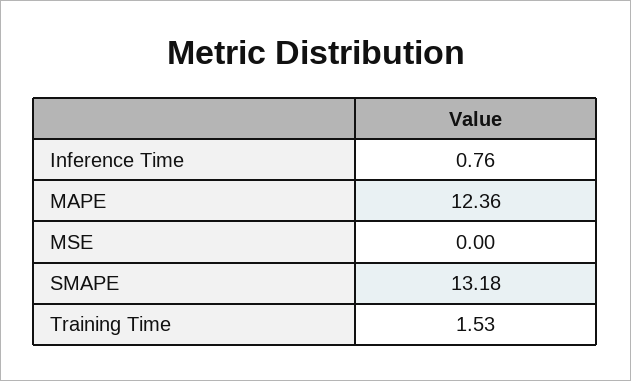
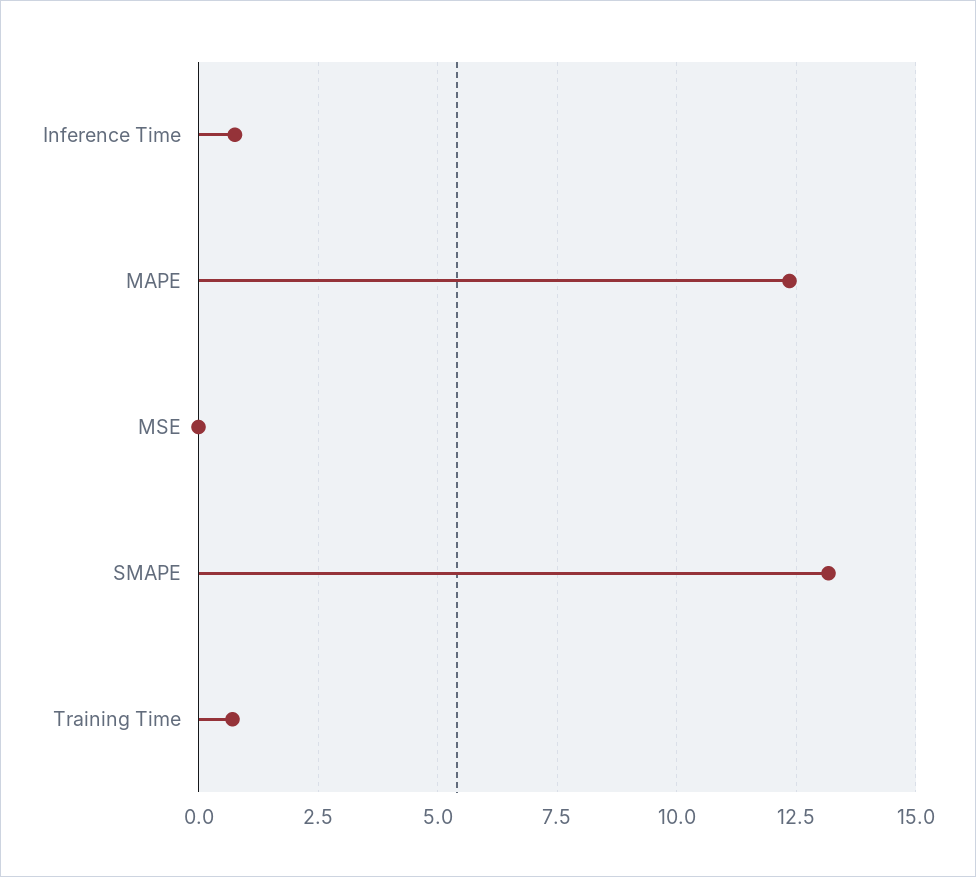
Training Time: 1.53 -> 0.75

